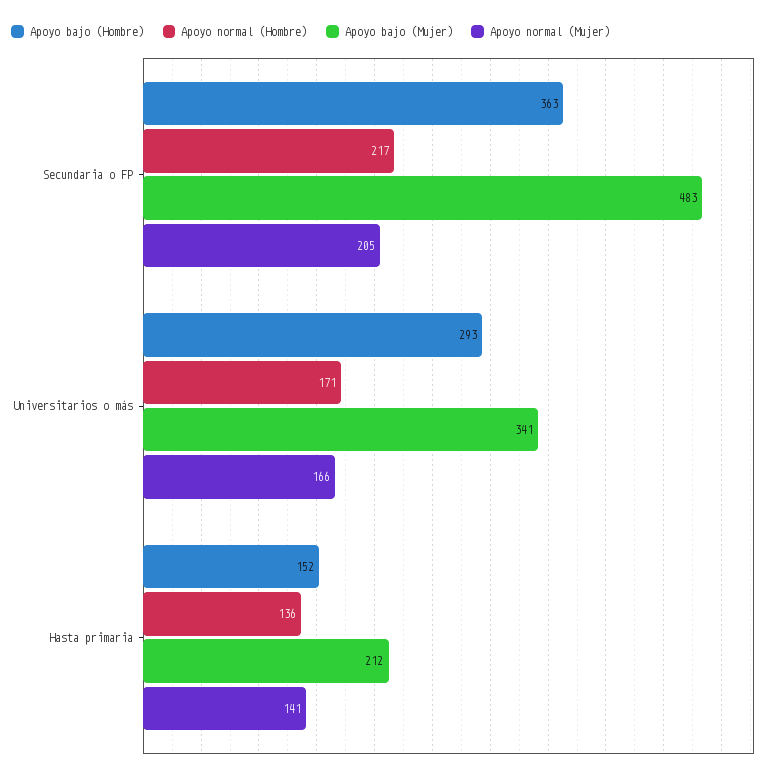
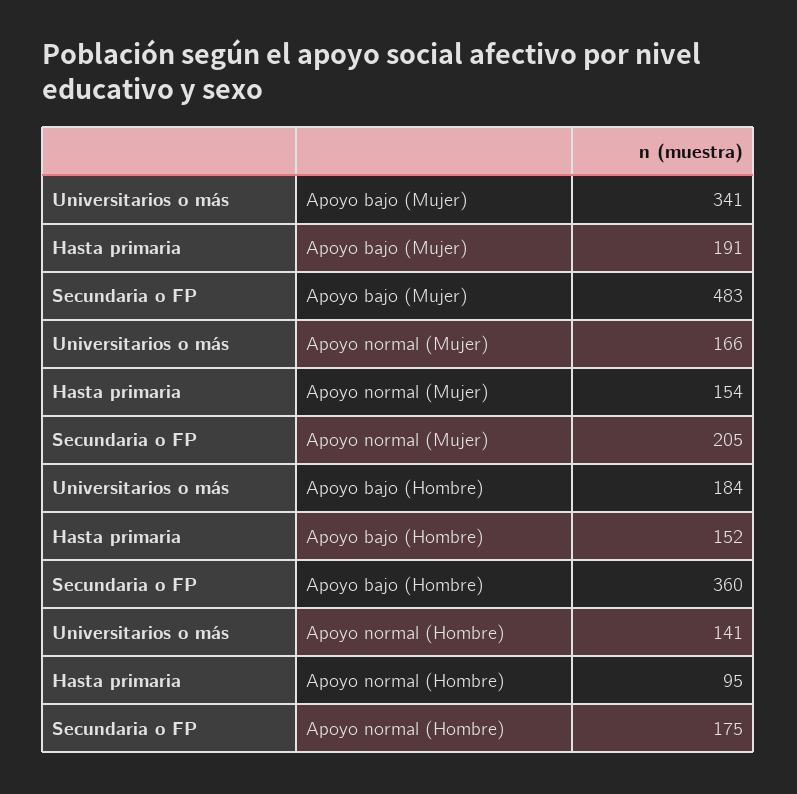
Apoyo bajo (Hombre), Secundaria o FP: 363 -> 360
Apoyo normal (Hombre), Secundaria o FP: 217 -> 175
Apoyo bajo (Hombre), Universitarios o más: 293 -> 184
Apoyo normal (Hombre), Universitarios o más: 171 -> 141
Apoyo normal (Hombre), Hasta primaria: 136 -> 95
Apoyo bajo (Mujer), Hasta primaria: 212 -> 191
Apoyo normal (Mujer), Hasta primaria: 141 -> 154

